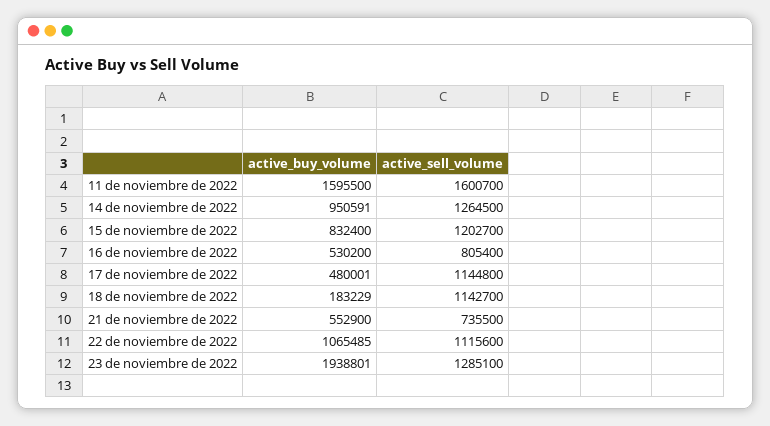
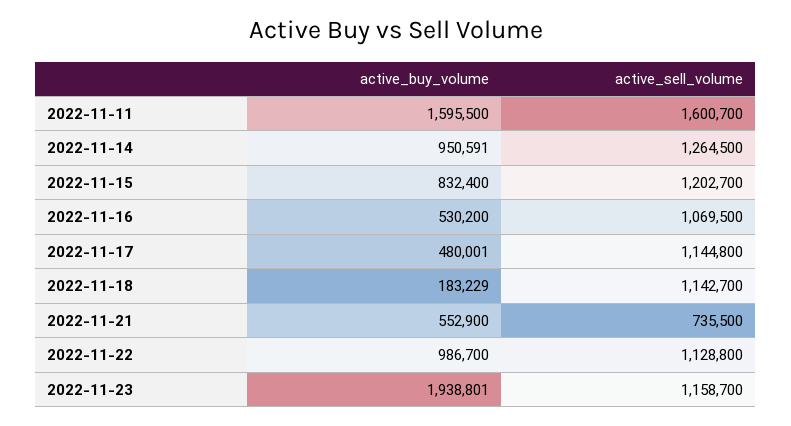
active_sell_volume, 16 de noviembre de 2022: 805400 -> 1069500
active_buy_volume, 22 de noviembre de 2022: 1065485 -> 986700
active_sell_volume, 22 de noviembre de 2022: 1115600 -> 1128800
active_sell_volume, 23 de noviembre de 2022: 1285100 -> 1158700

